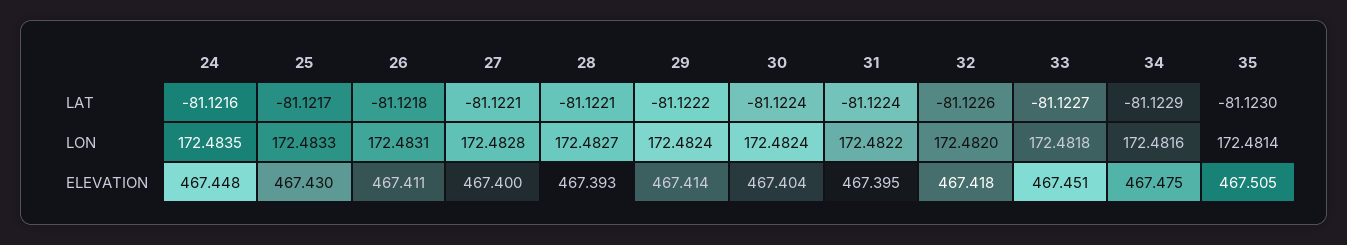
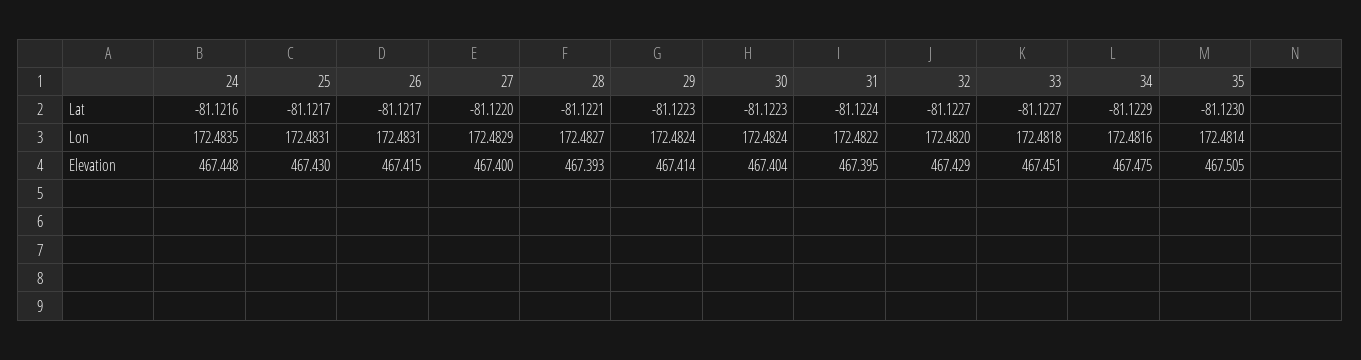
26, LAT: -81.1218 -> -81.1217
27, LAT: -81.1221 -> -81.122
29, LAT: -81.1222 -> -81.1223
30, LAT: -81.1224 -> -81.1223
32, LAT: -81.1226 -> -81.1227
25, LON: 172.4833 -> 172.4831
27, LON: 172.4828 -> 172.4829
26, ELEVATION: 467.411 -> 467.415
32, ELEVATION: 467.418 -> 467.429

